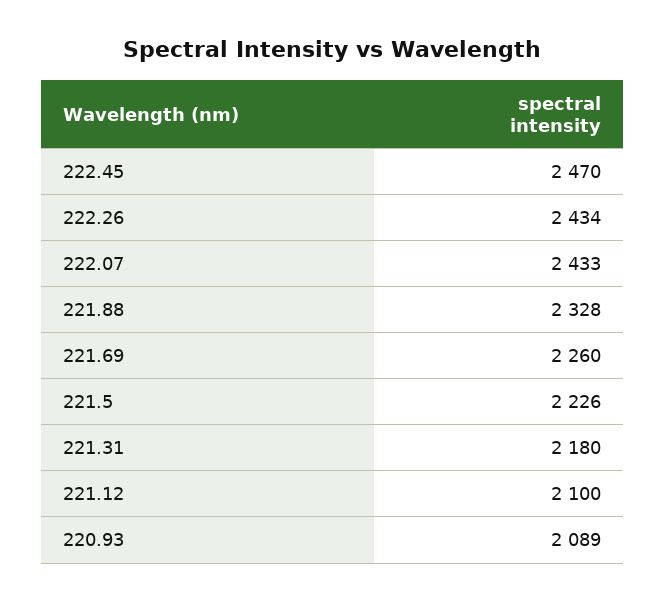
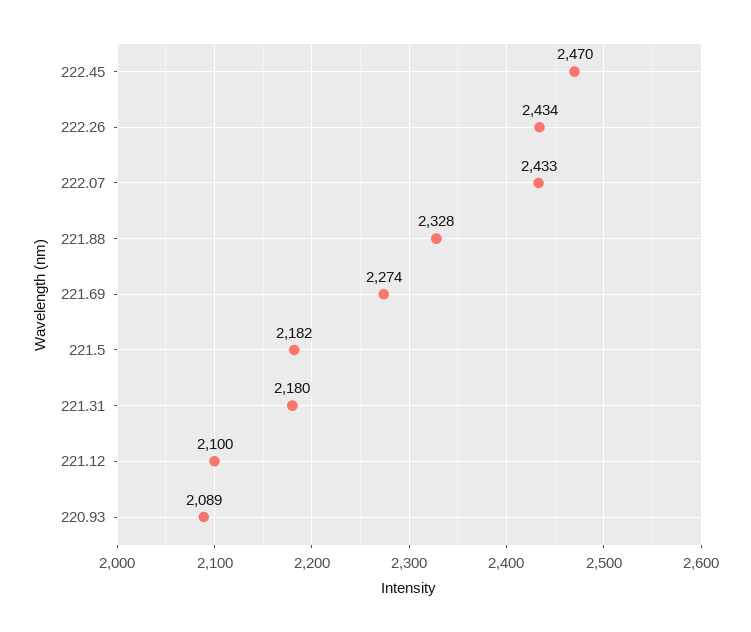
221.69: 2260 -> 2274
221.5: 2226 -> 2182

